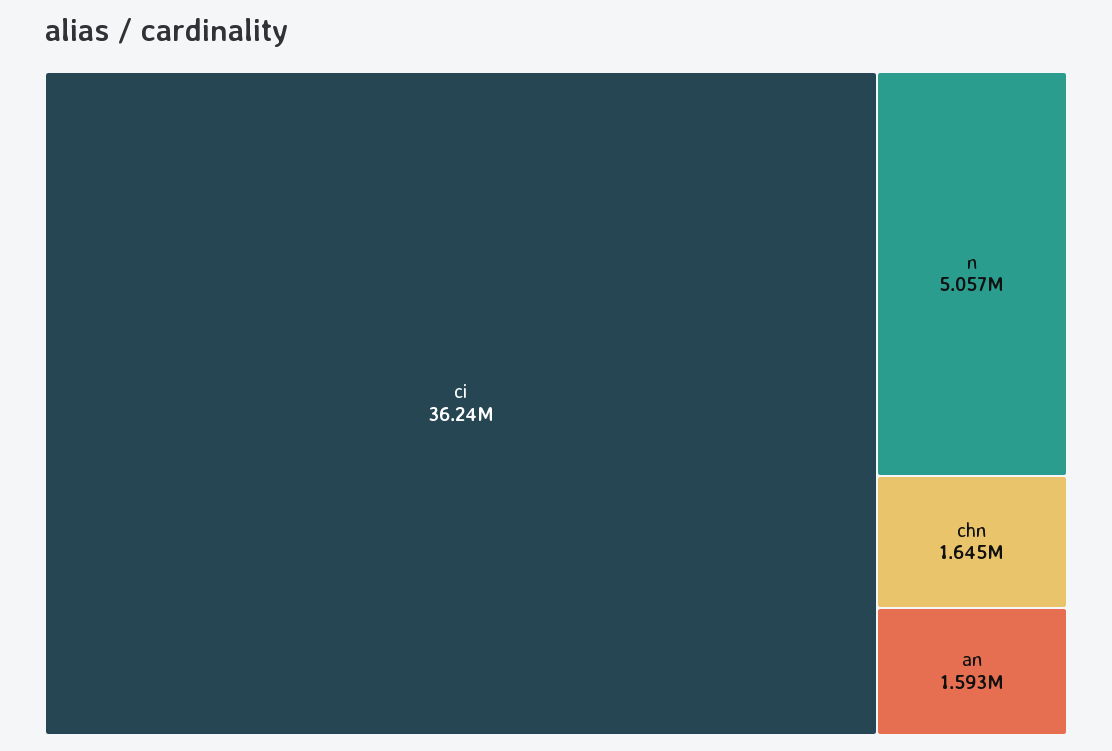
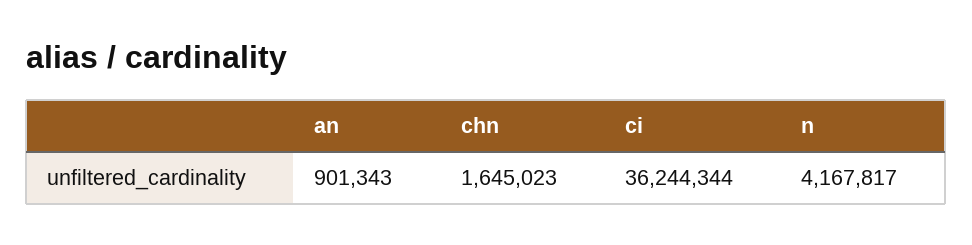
n: 5057000 -> 4167817
an: 1593000 -> 901343

